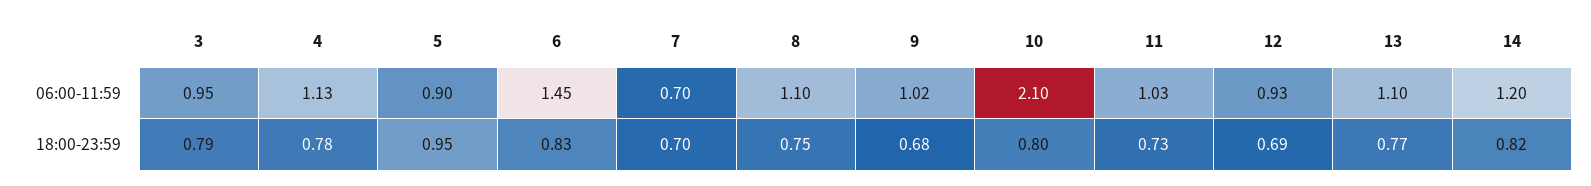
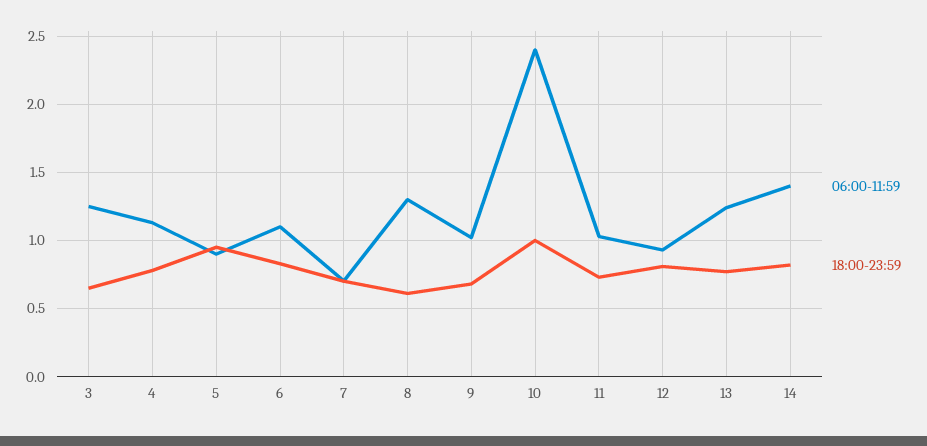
06:00-11:59, 3: 0.95 -> 1.25
06:00-11:59, 6: 1.45 -> 1.1
06:00-11:59, 8: 1.1 -> 1.3
06:00-11:59, 10: 2.1 -> 2.4
06:00-11:59, 13: 1.1 -> 1.25
06:00-11:59, 14: 1.2 -> 1.4
18:00-23:59, 3: 0.79 -> 0.65
18:00-23:59, 8: 0.75 -> 0.6
18:00-23:59, 10: 0.8 -> 1
18:00-23:59, 12: 0.69 -> 0.8

